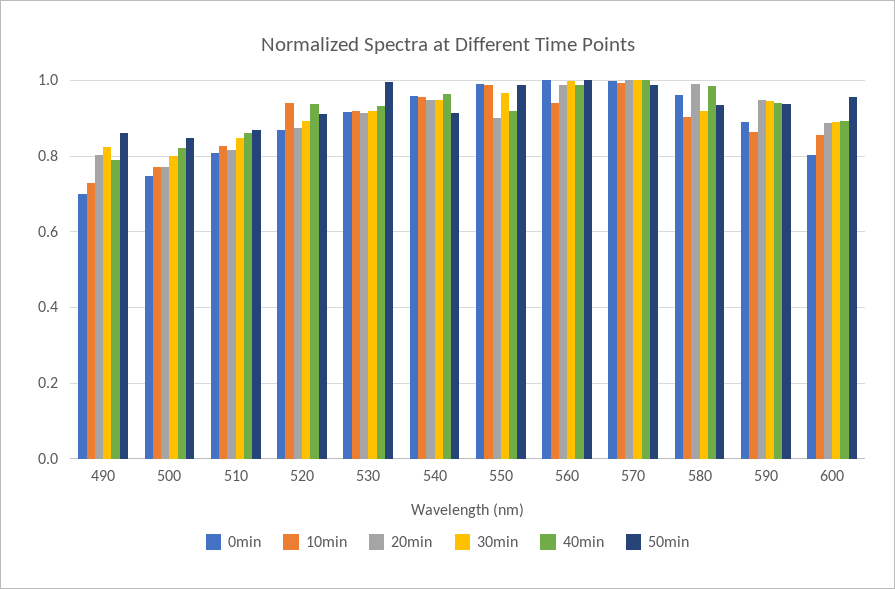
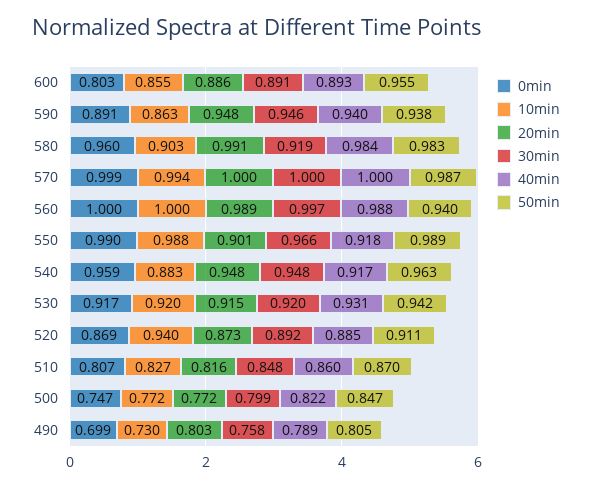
30min, 490: 0.82 -> 0.758
50min, 490: 0.86 -> 0.805
40min, 520: 0.94 -> 0.885
50min, 530: 1 -> 0.942
10min, 540: 0.96 -> 0.883
40min, 540: 0.96 -> 0.917
50min, 540: 0.92 -> 0.963
10min, 560: 0.94 -> 1
50min, 560: 1 -> 0.94
50min, 580: 0.94 -> 0.983

